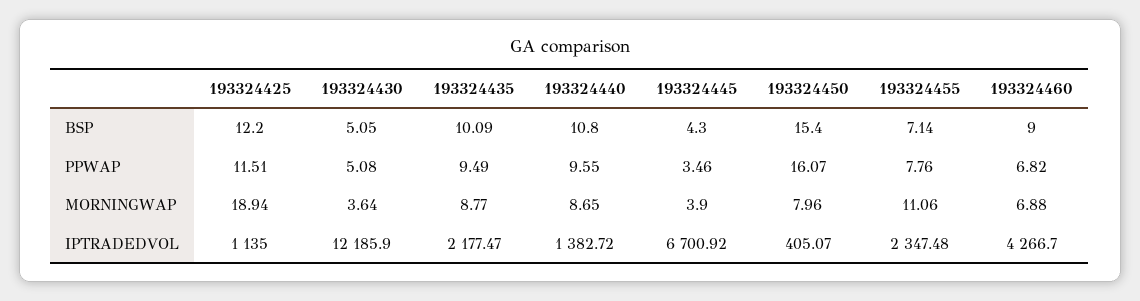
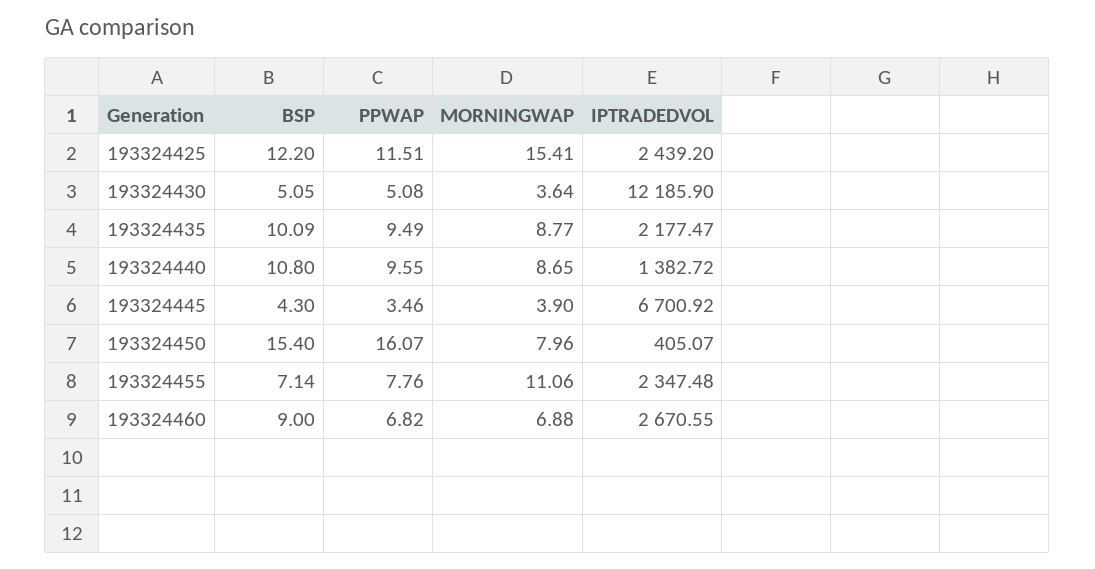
193324425, MORNINGWAP: 18.94 -> 15.41
193324425, IPTRADEDVOL: 1135 -> 2439.2
193324460, IPTRADEDVOL: 4266.7 -> 2670.55

